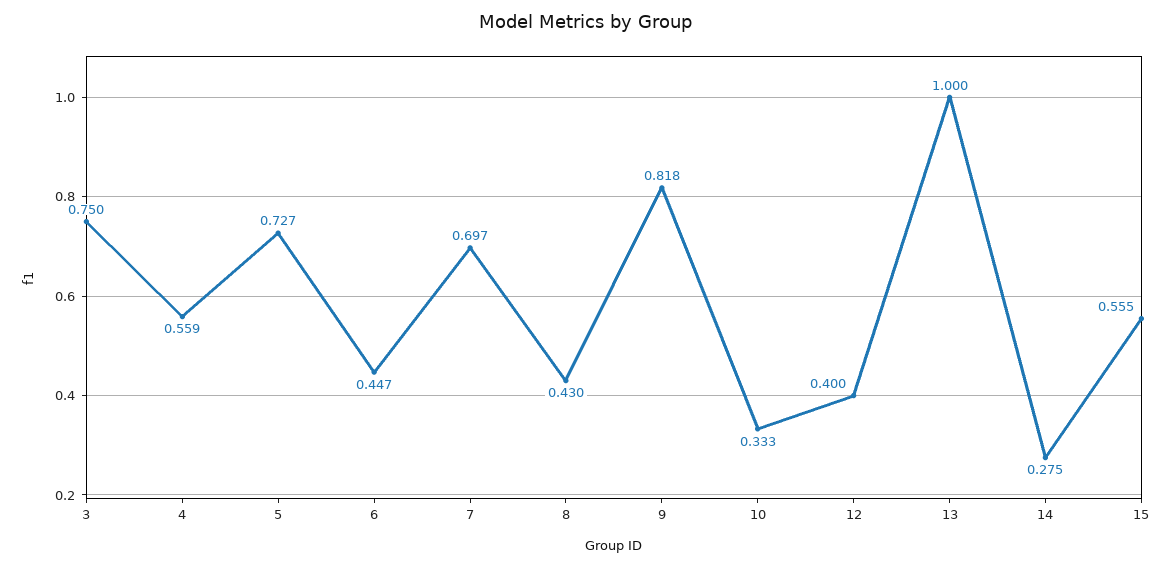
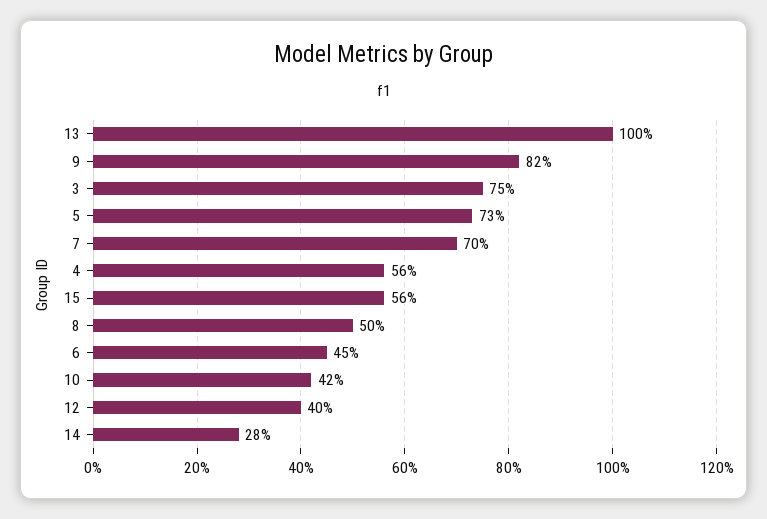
8: 0.43 -> 0.5
10: 0.333 -> 0.42

